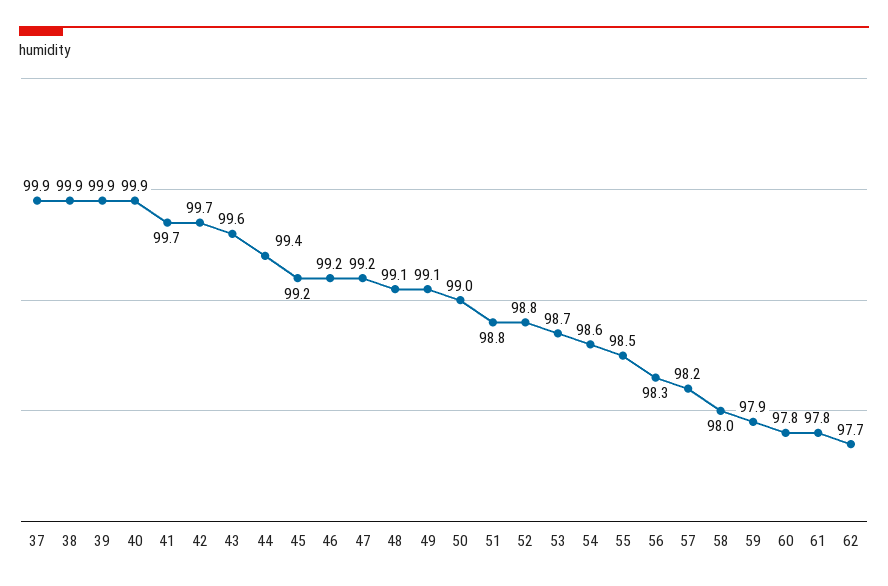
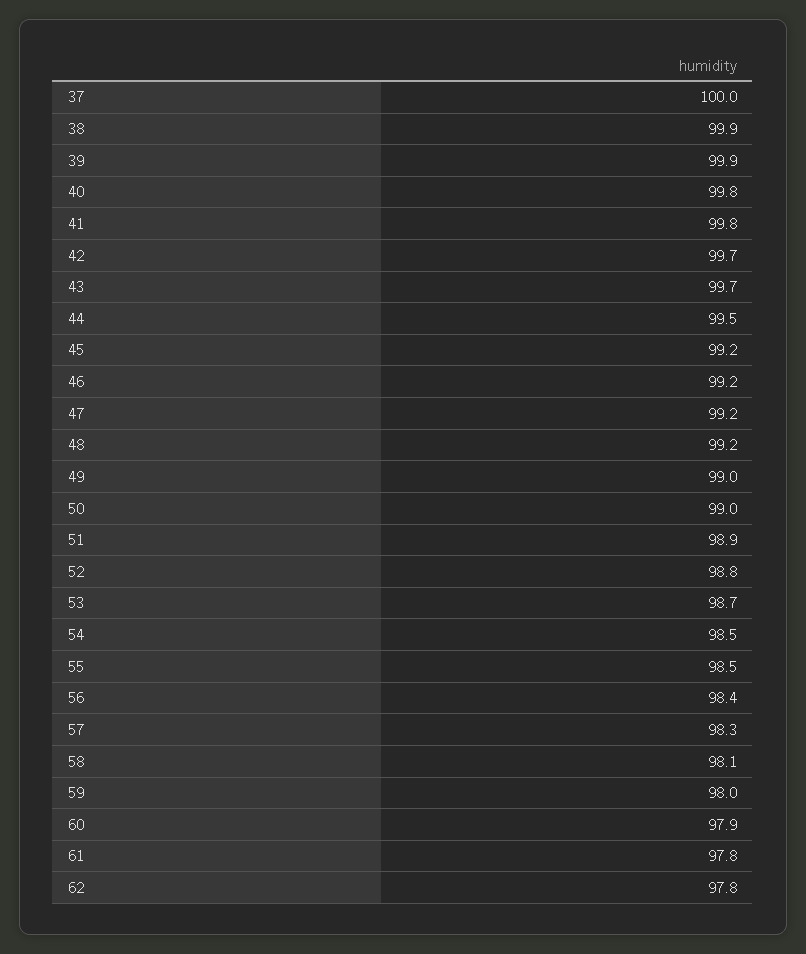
37: 99.9 -> 100
40: 99.9 -> 99.8
41: 99.7 -> 99.8
43: 99.6 -> 99.7
44: 99.4 -> 99.5
48: 99.1 -> 99.2
49: 99.1 -> 99
51: 98.8 -> 98.9
54: 98.6 -> 98.5
56: 98.3 -> 98.4
57: 98.2 -> 98.3
58: 98 -> 98.1
59: 97.9 -> 98
60: 97.8 -> 97.9
62: 97.7 -> 97.8

